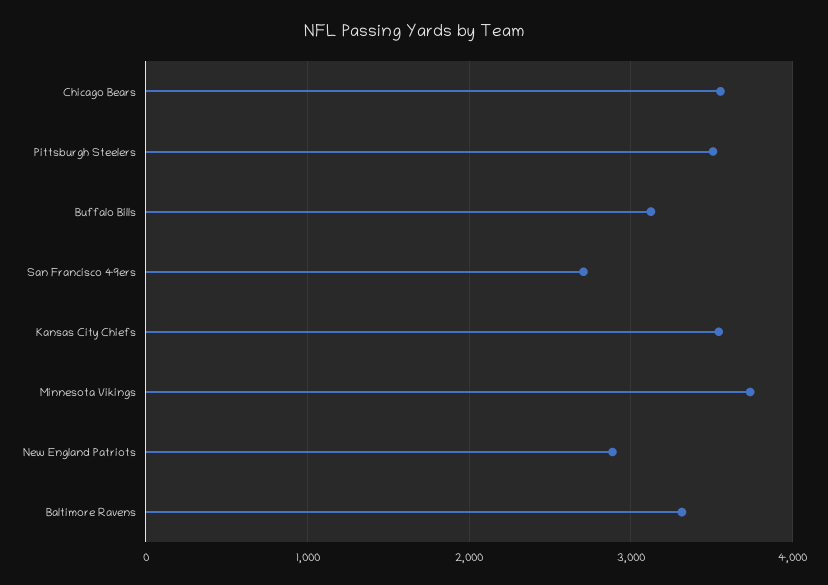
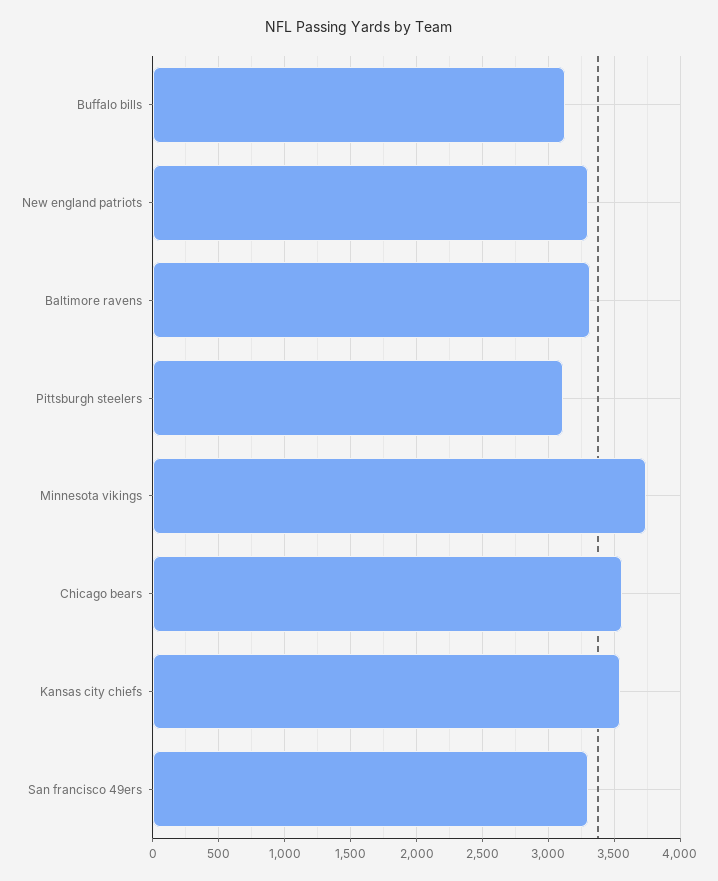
Pittsburgh Steelers: 3500 -> 3100
San Francisco 49ers: 2700 -> 3300
New England Patriots: 2900 -> 3300

